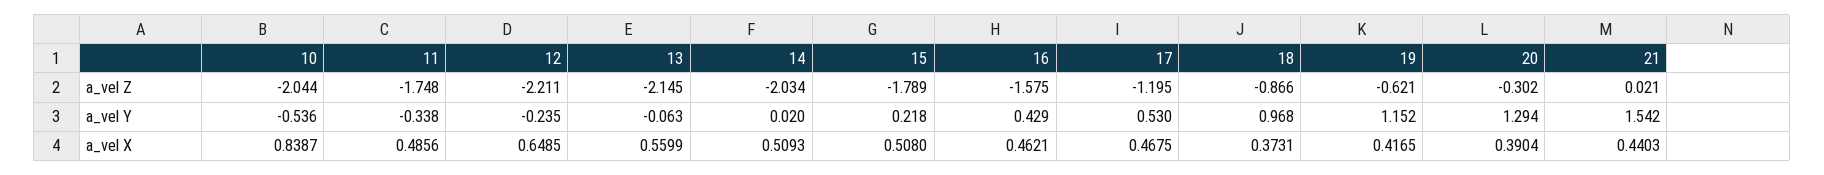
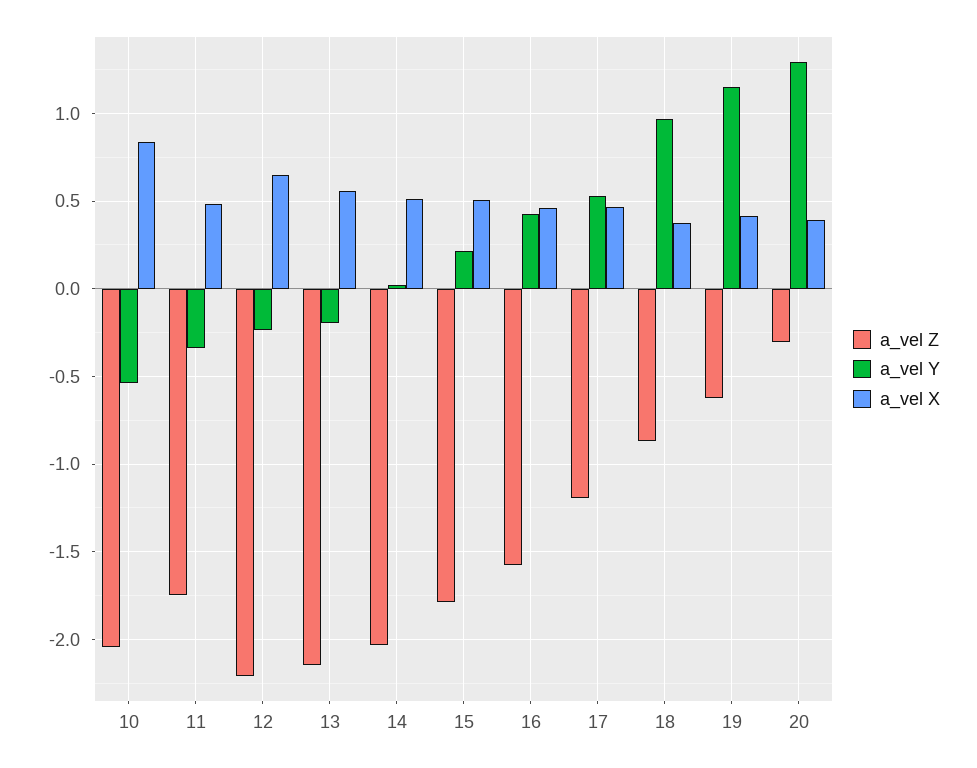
a_vel Z, 21: 0.021 -> none
a_vel Y, 13: -0.063 -> -0.2
a_vel Y, 21: 1.542 -> none
a_vel X, 21: 0.4403 -> none

